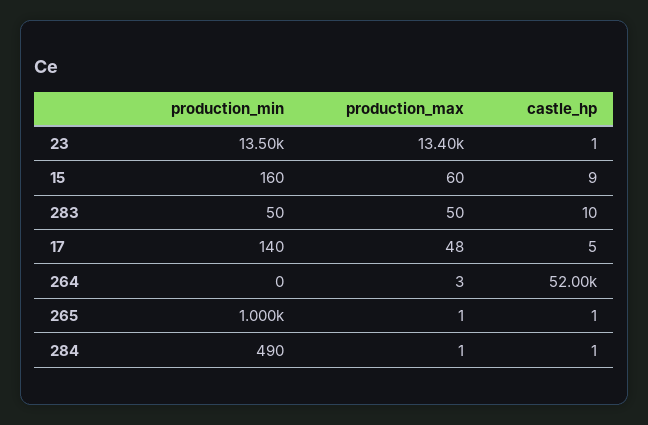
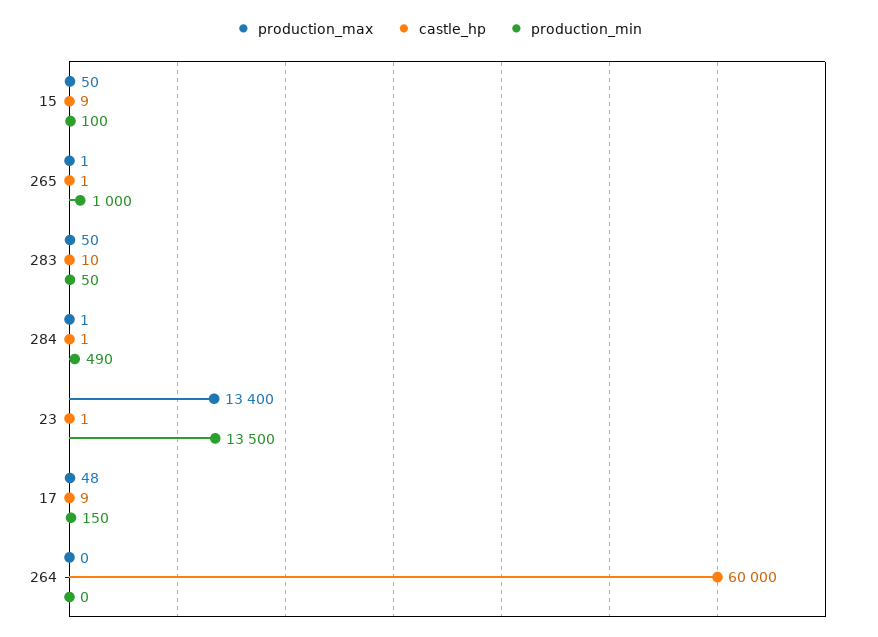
production_min, 15: 160 -> 100
production_max, 15: 60 -> 50
production_min, 17: 140 -> 150
castle_hp, 17: 5 -> 9
production_max, 264: 3 -> 0
castle_hp, 264: 52000 -> 60000

